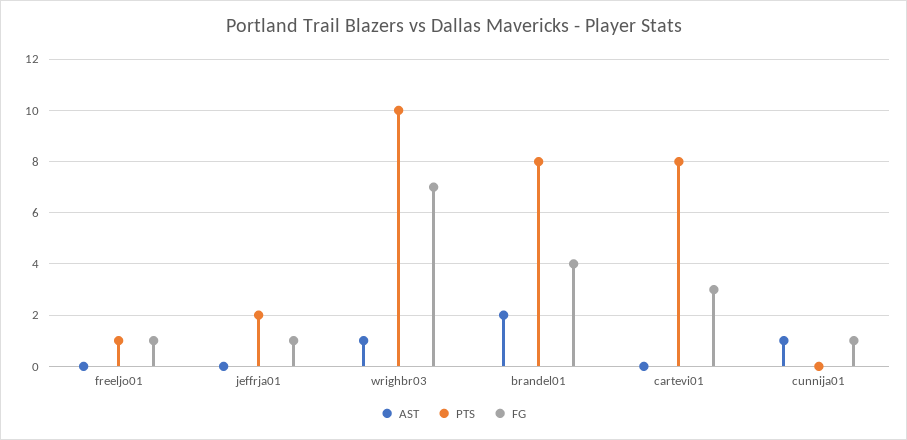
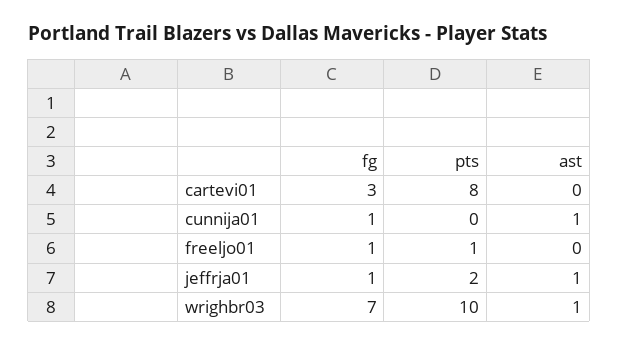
AST, jeffrja01: 0 -> 1
AST, brandel01: 2 -> none
PTS, brandel01: 8 -> none
FG, brandel01: 4 -> none

